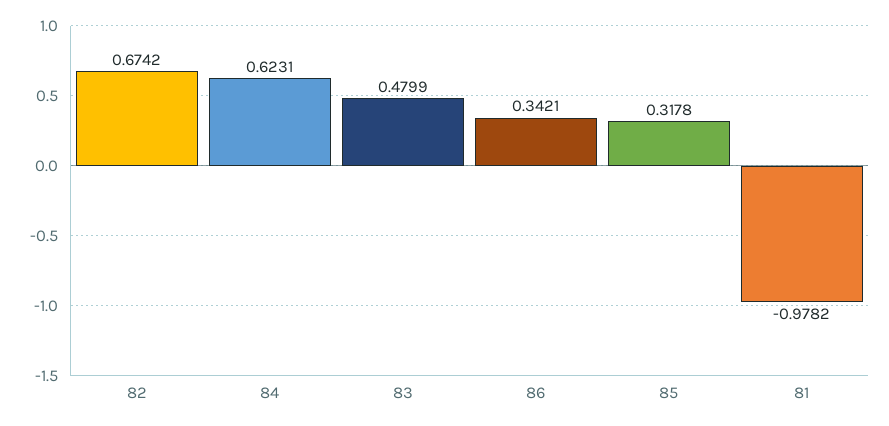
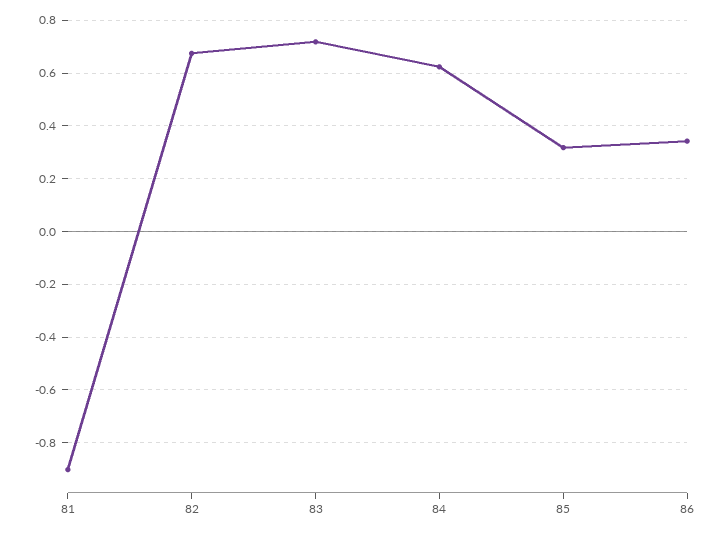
83: 0.4799 -> 0.725
81: -0.9782 -> -0.9

